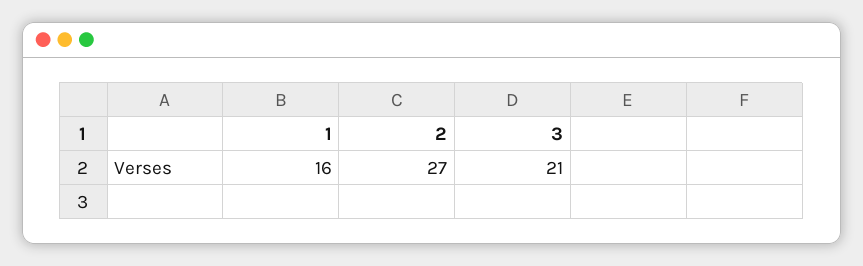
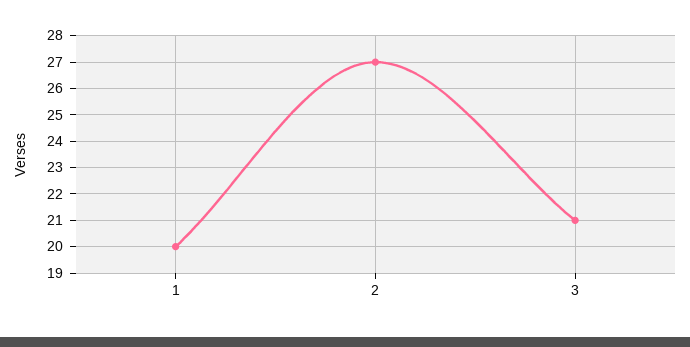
1: 16 -> 20

